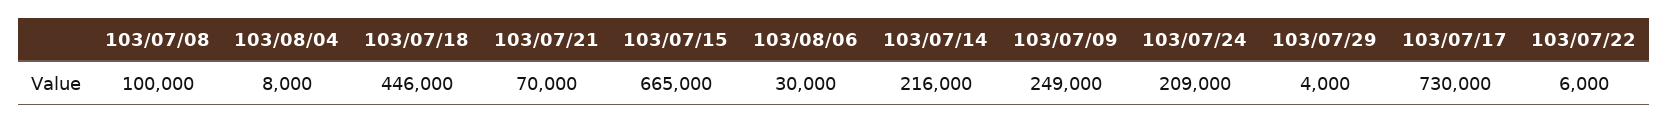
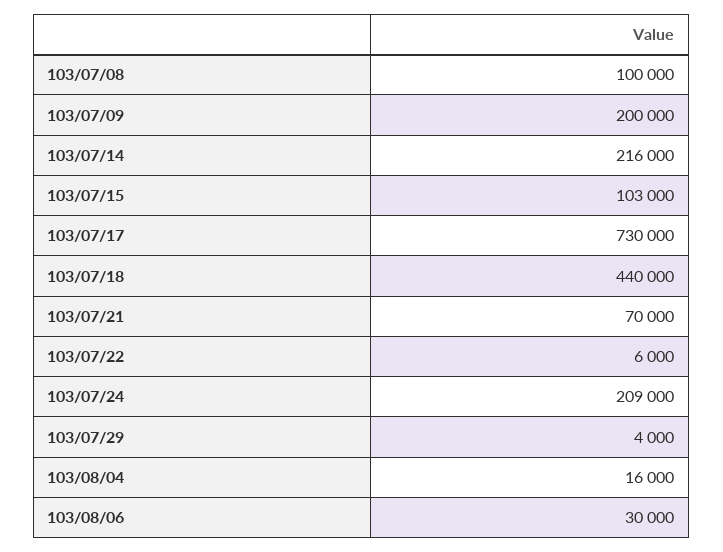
103/08/04: 8000 -> 16000
103/07/18: 446000 -> 440000
103/07/15: 665000 -> 103000
103/07/09: 249000 -> 200000

